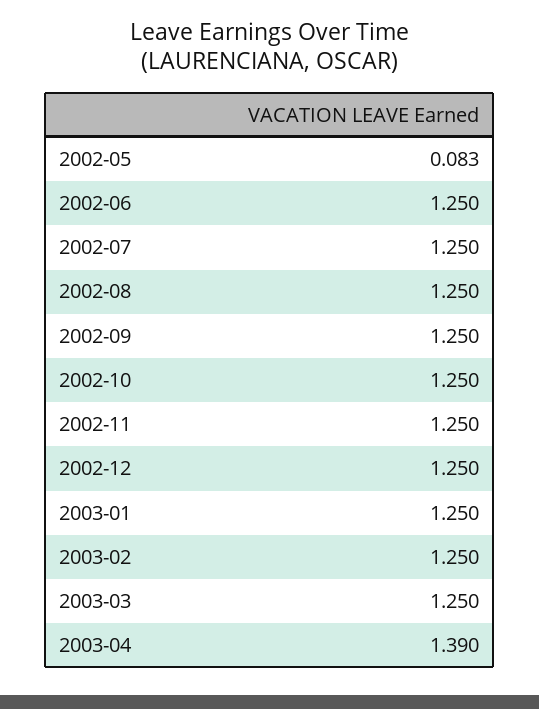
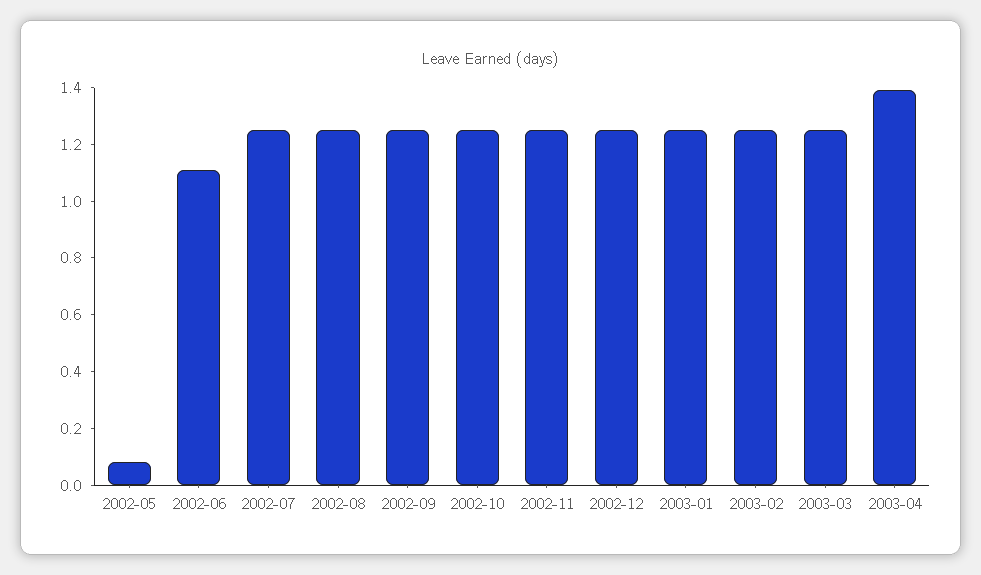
2002-06: 1.25 -> 1.1

